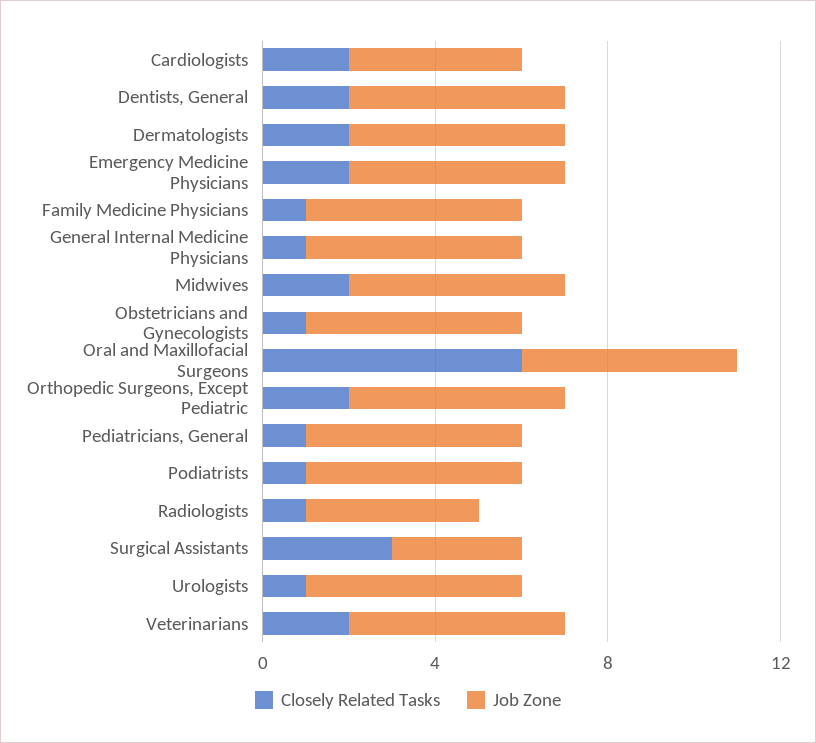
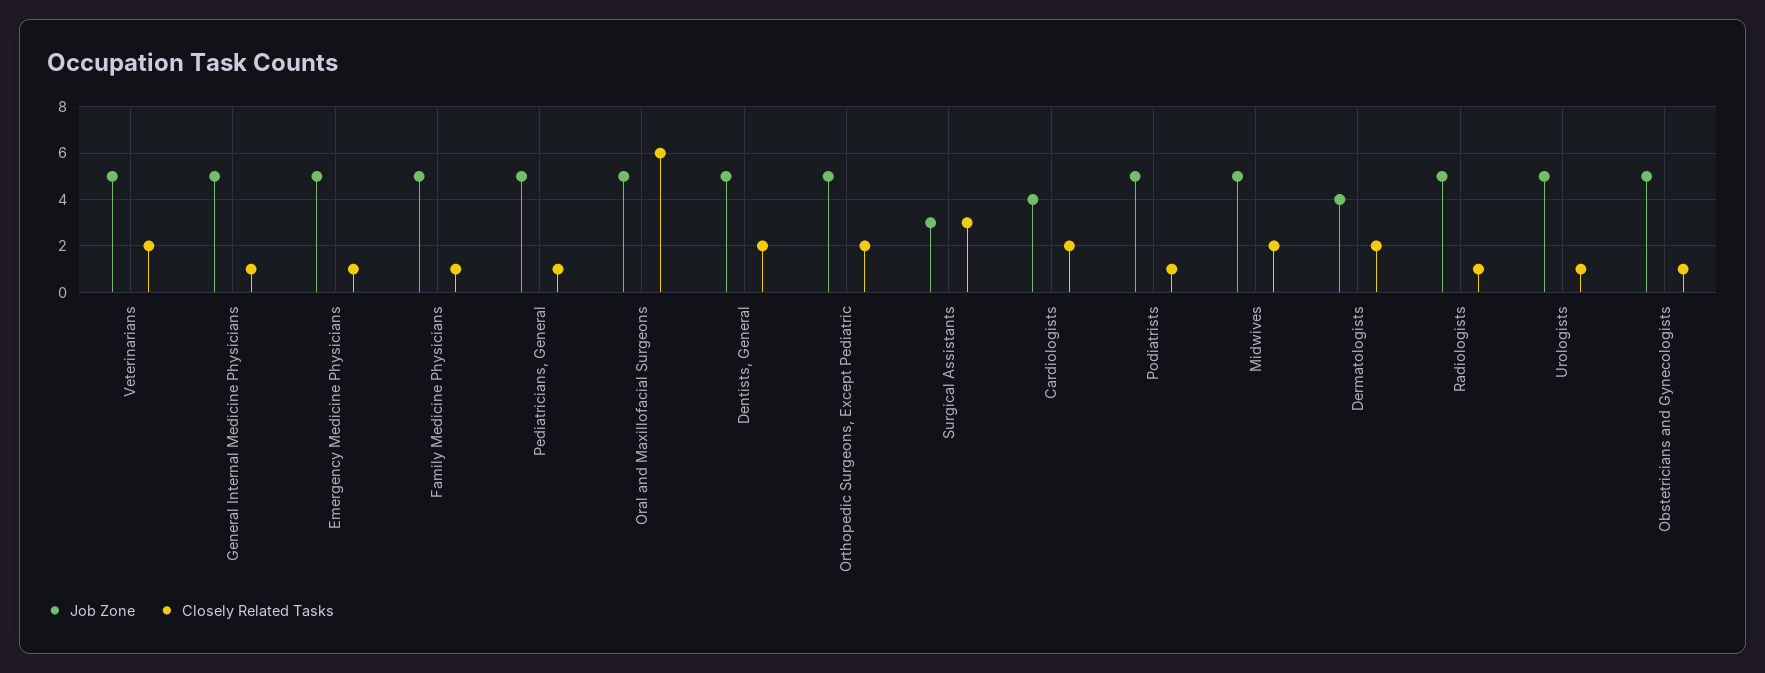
Job Zone, Dermatologists: 5 -> 4
Closely Related Tasks, Emergency Medicine Physicians: 2 -> 1
Job Zone, Radiologists: 4 -> 5

